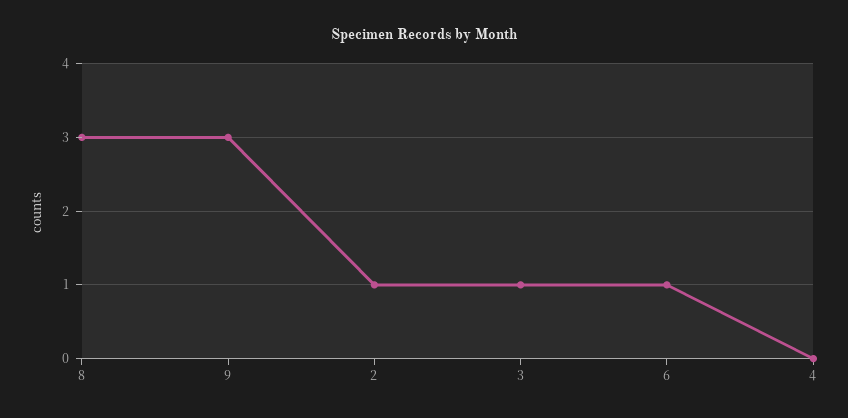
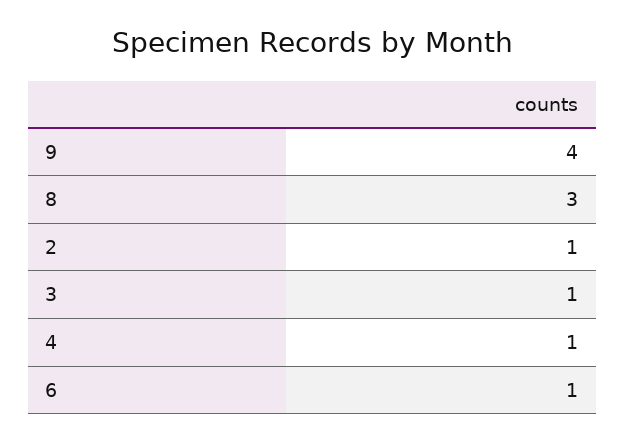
9: 3 -> 4
4: 0 -> 1

